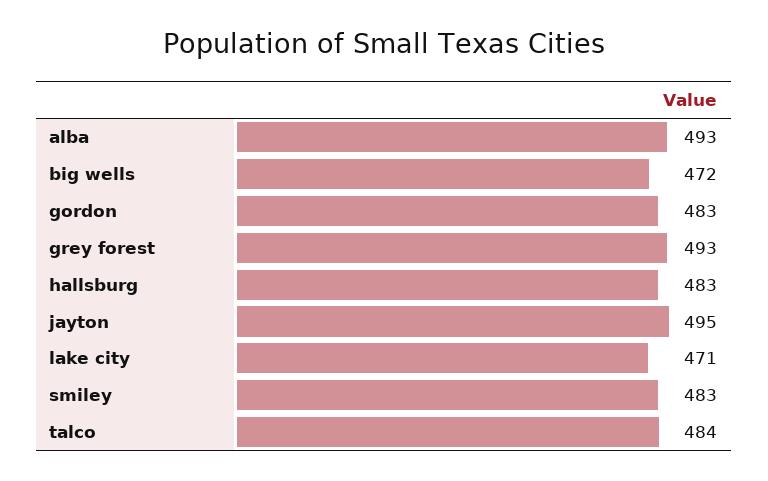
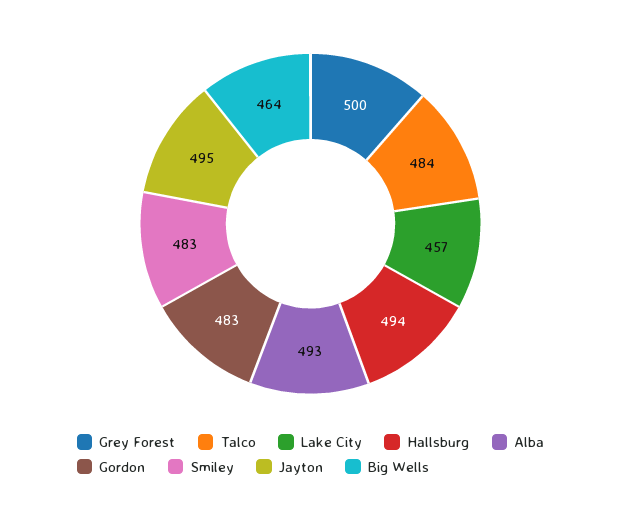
big wells: 472 -> 464
grey forest: 493 -> 500
hallsburg: 483 -> 494
lake city: 471 -> 457

